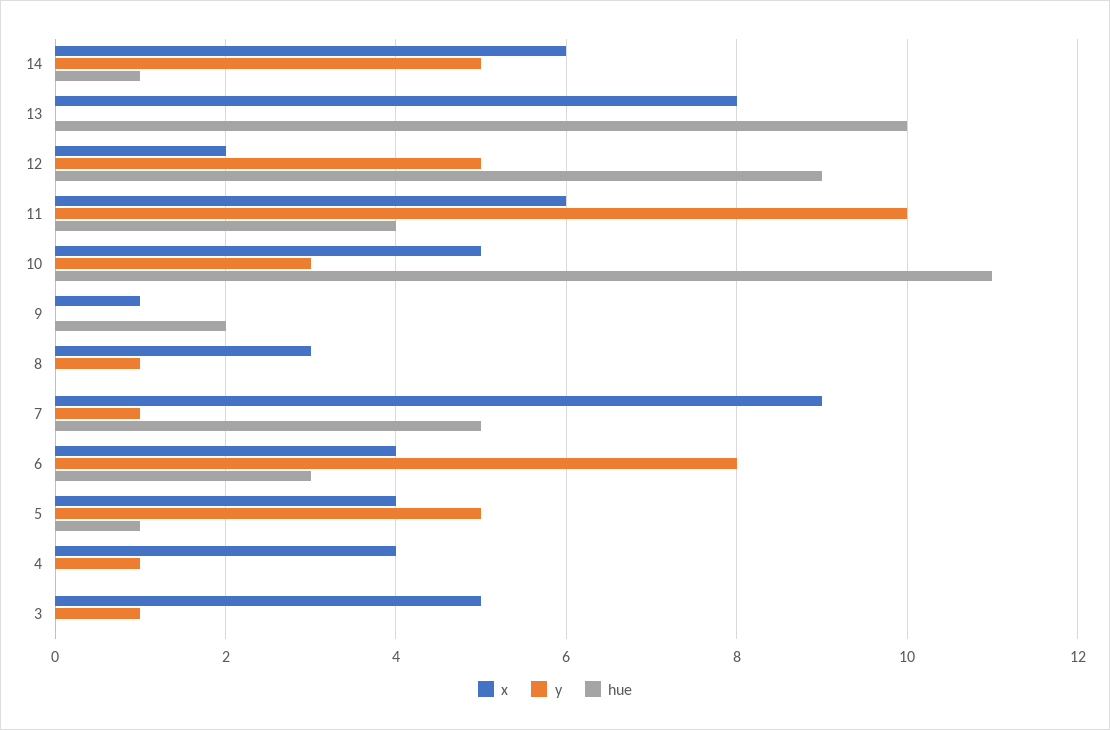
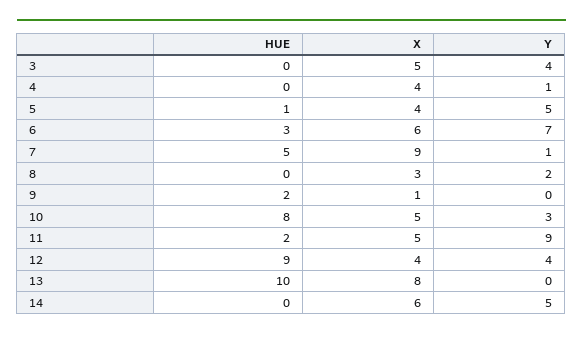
hue, 14: 1 -> 0
x, 12: 2 -> 4
y, 12: 5 -> 4
x, 11: 6 -> 5
y, 11: 10 -> 9
hue, 11: 4 -> 2
hue, 10: 11 -> 8
y, 8: 1 -> 2
x, 6: 4 -> 6
y, 6: 8 -> 7
y, 3: 1 -> 4

